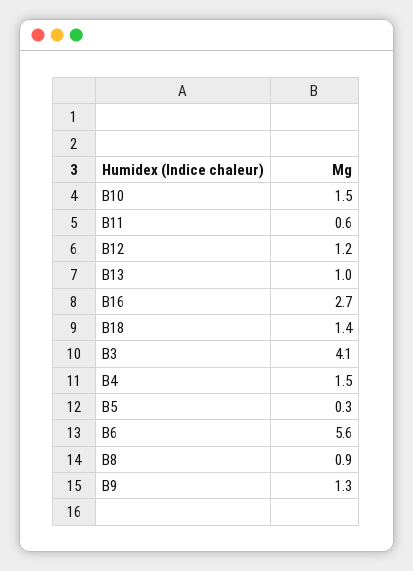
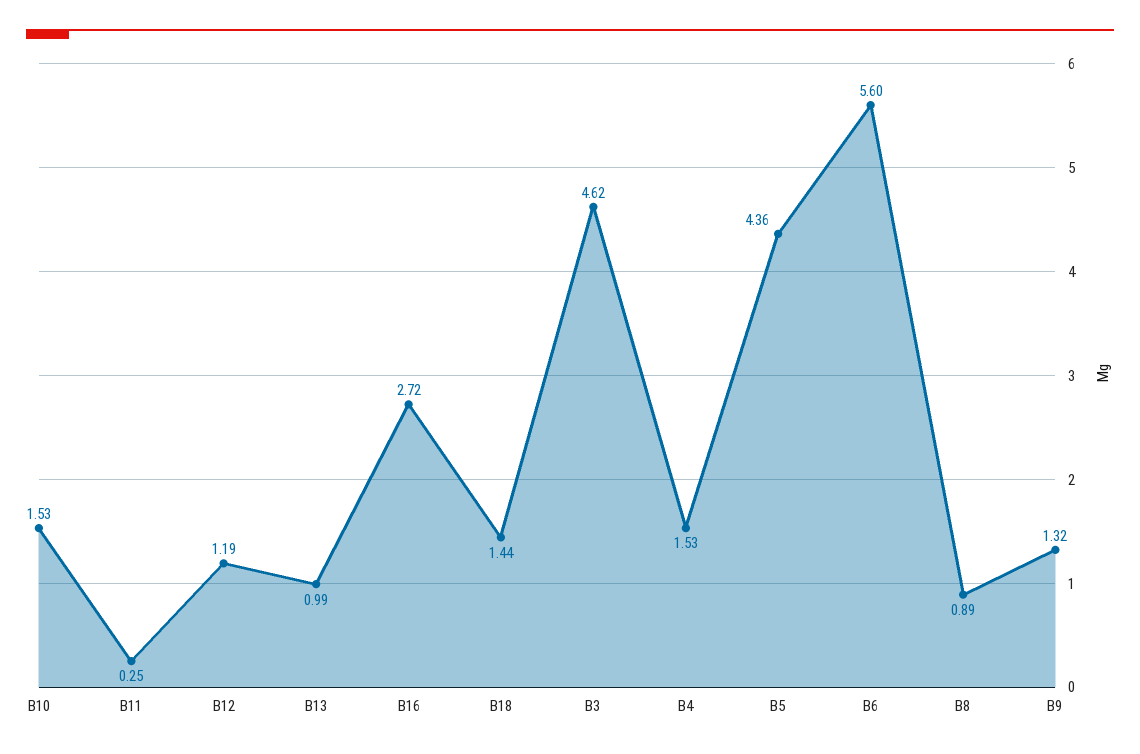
B11: 0.6 -> 0.25
B3: 4.1 -> 4.62
B5: 0.3 -> 4.36

